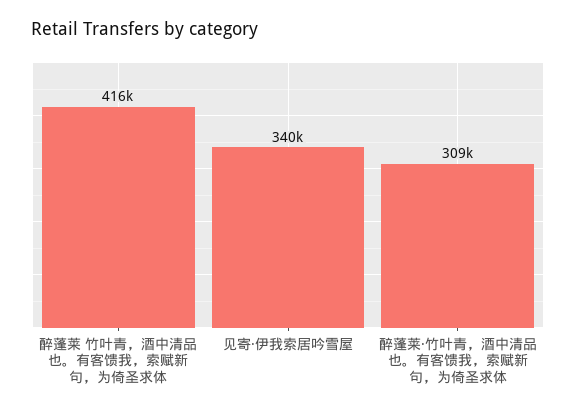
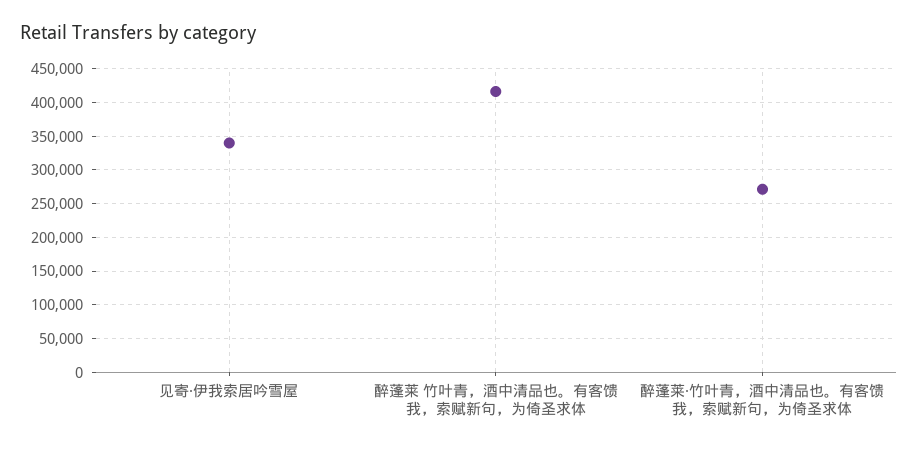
醉蓬莱·竹叶青，酒中清品也。有客馈我，索赋新句，为倚圣求体: 309000 -> 270000

